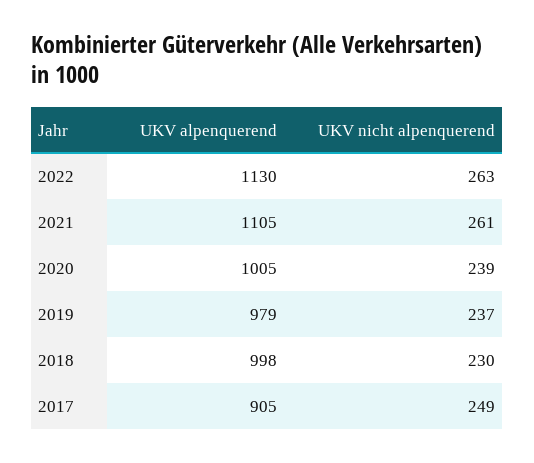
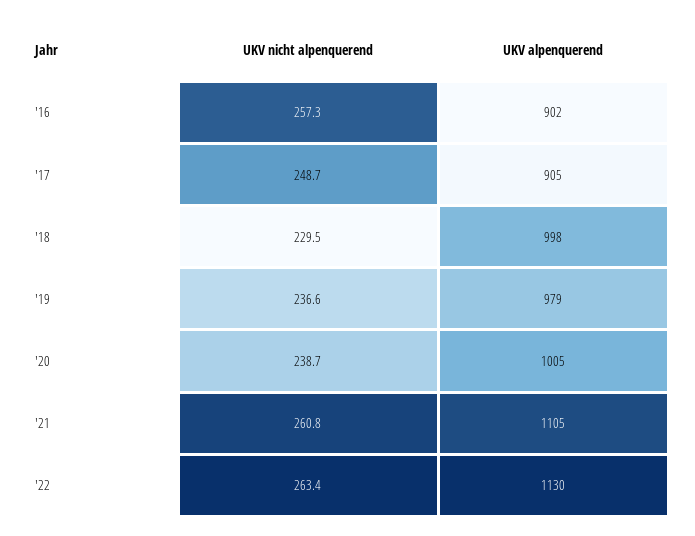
UKV nicht alpenquerend, '16: none -> 257.3
UKV alpenquerend, '16: none -> 902

